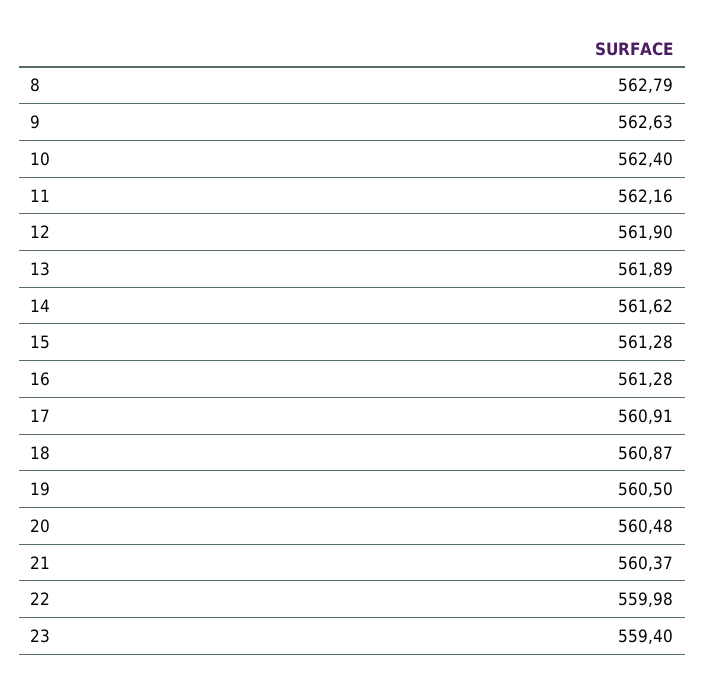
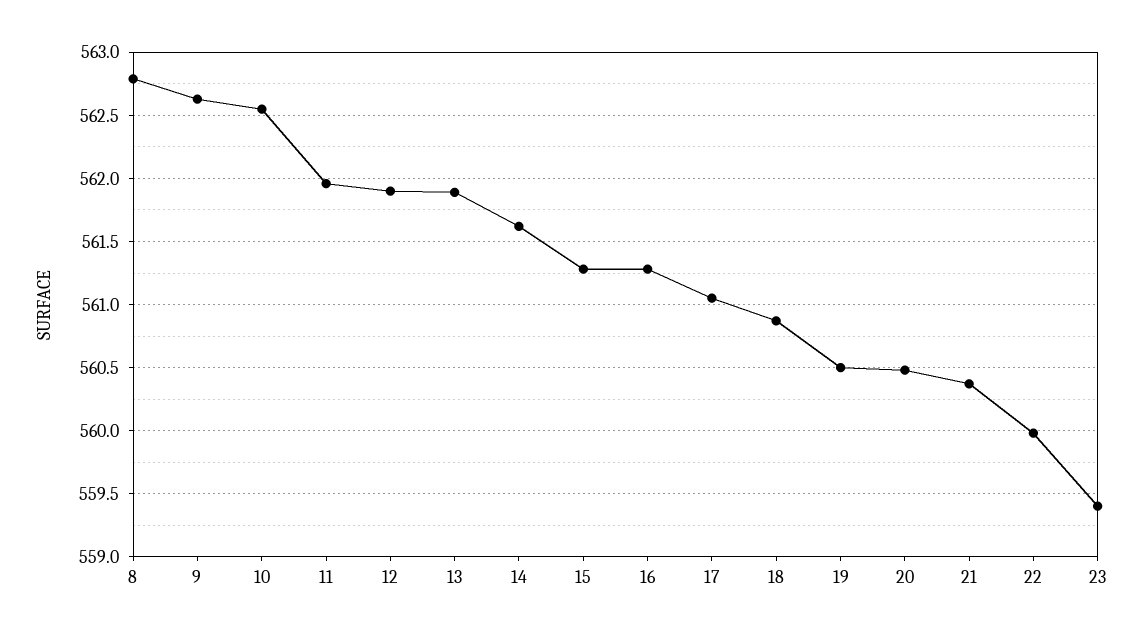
10: 562.4 -> 562.55
11: 562.16 -> 561.95
17: 560.91 -> 561.05

